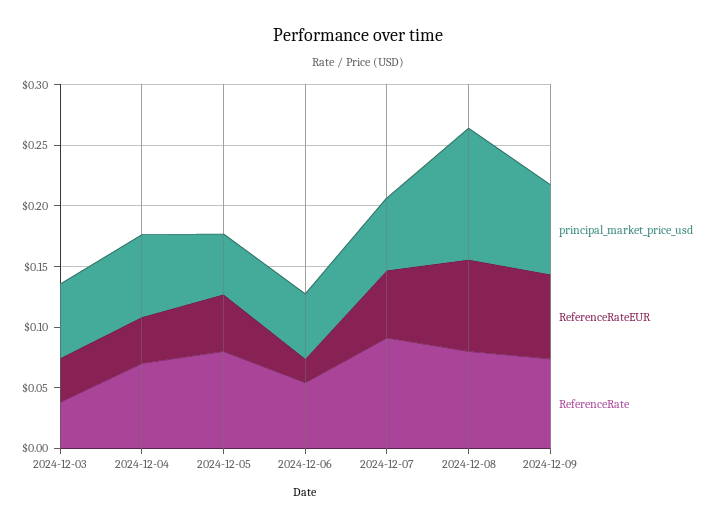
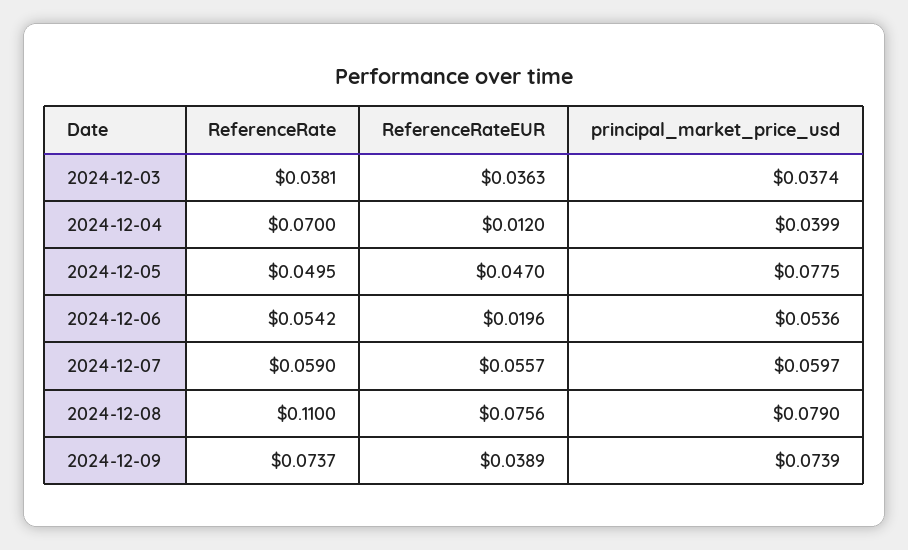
principal_market_price_usd, 2024-12-03: 0.06 -> 0.0374
principal_market_price_usd, 2024-12-04: 0.07 -> 0.0399
ReferenceRateEUR, 2024-12-04: 0.04 -> 0.012
principal_market_price_usd, 2024-12-05: 0.05 -> 0.0775
ReferenceRate, 2024-12-05: 0.08 -> 0.0495
ReferenceRate, 2024-12-07: 0.09 -> 0.059
principal_market_price_usd, 2024-12-08: 0.11 -> 0.079
ReferenceRate, 2024-12-08: 0.08 -> 0.11
ReferenceRateEUR, 2024-12-09: 0.07 -> 0.0389

